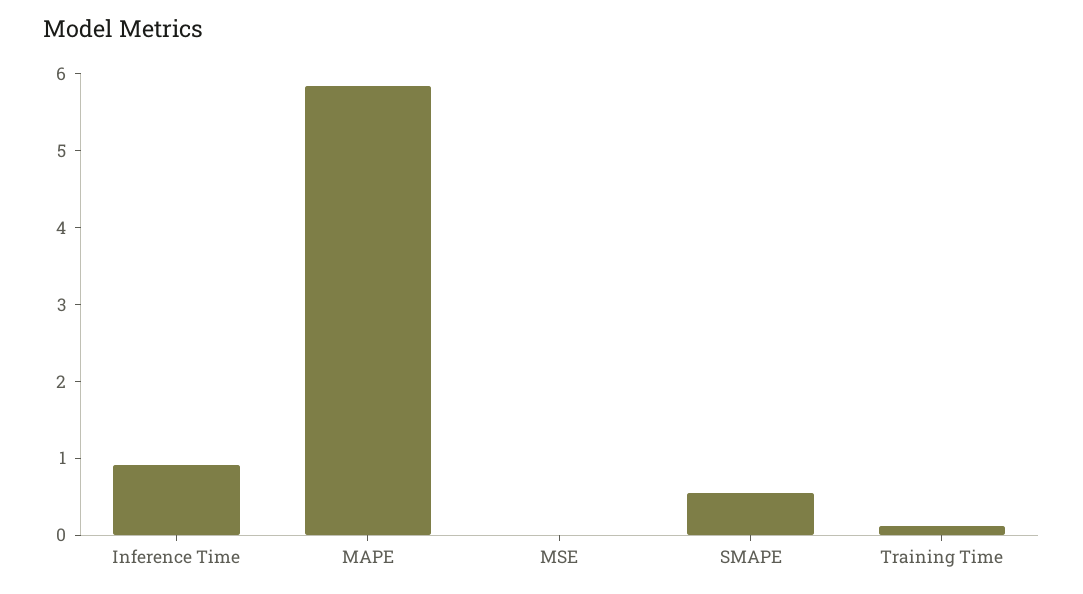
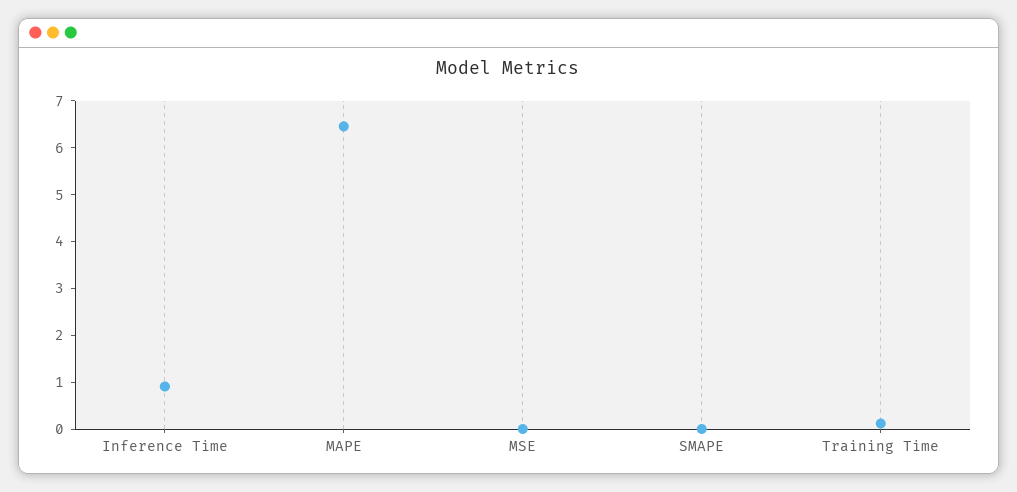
MAPE: 5.8 -> 6.4
SMAPE: 0.6 -> 0

